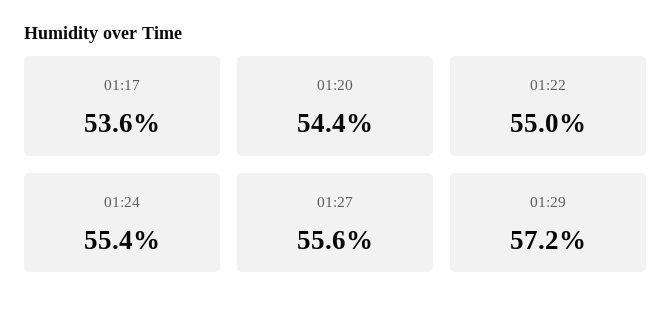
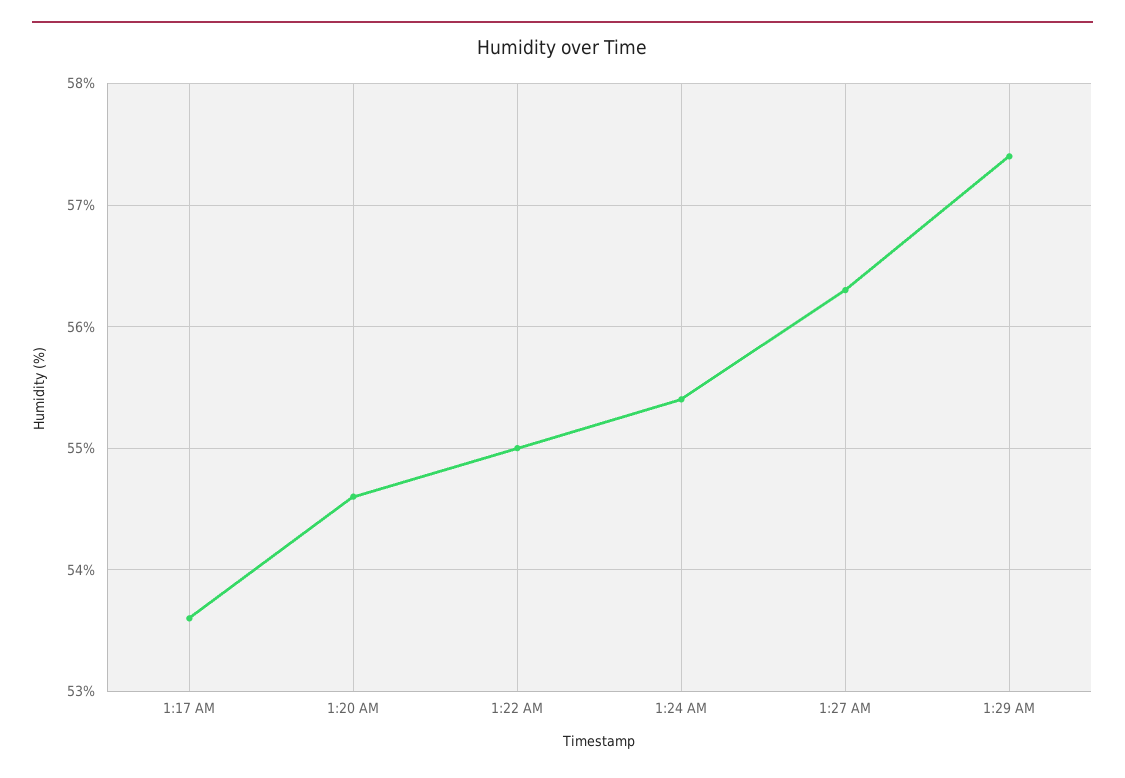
01:20: 54.4 -> 54.6
01:27: 55.6 -> 56.3
01:29: 57.2 -> 57.4

